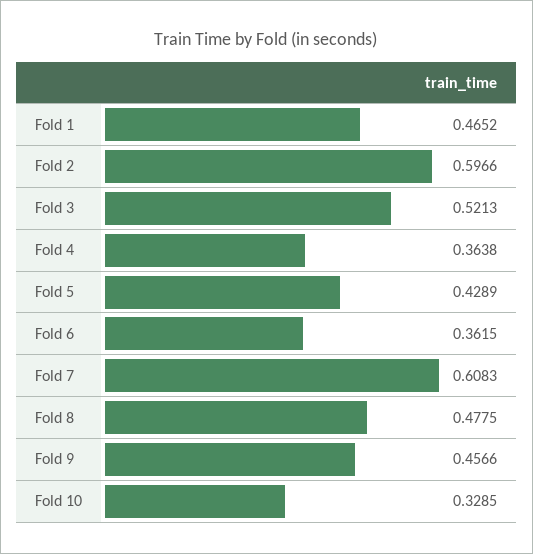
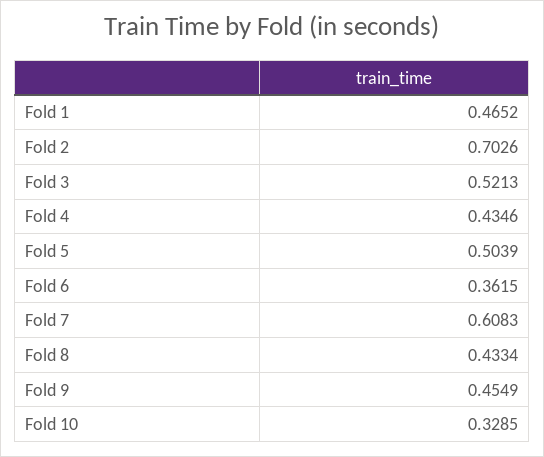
Fold 2: 0.5966 -> 0.7026
Fold 4: 0.3638 -> 0.4346
Fold 5: 0.4289 -> 0.5039
Fold 8: 0.4775 -> 0.4334
Fold 9: 0.4566 -> 0.4549

